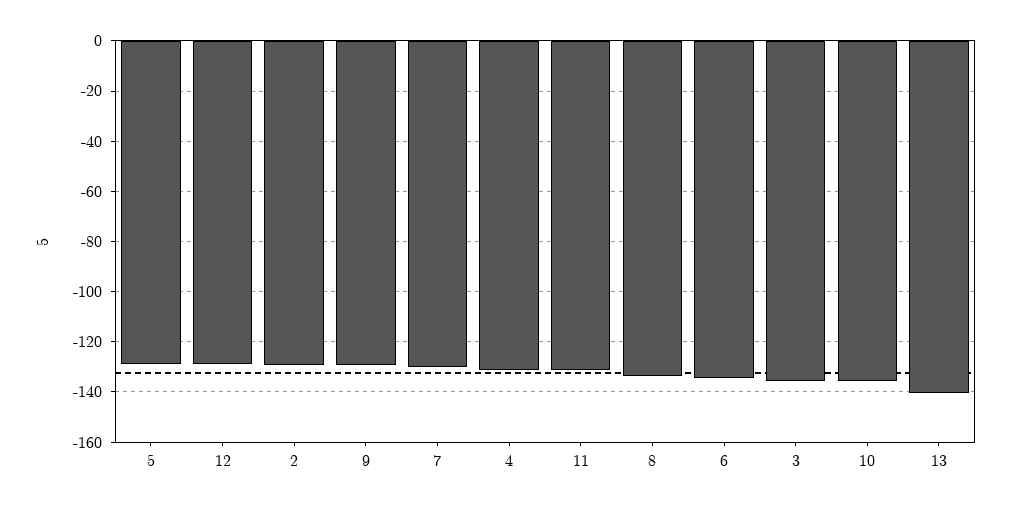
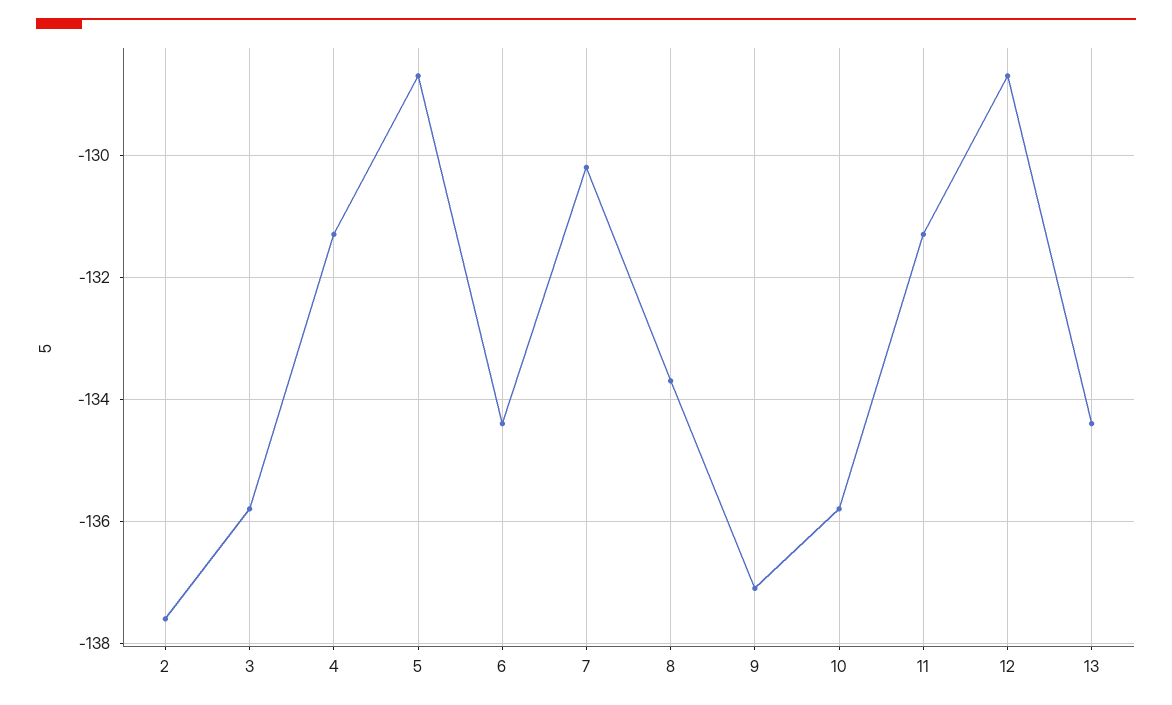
2: -130 -> -137.5
9: -130 -> -137
13: -140 -> -134.5

